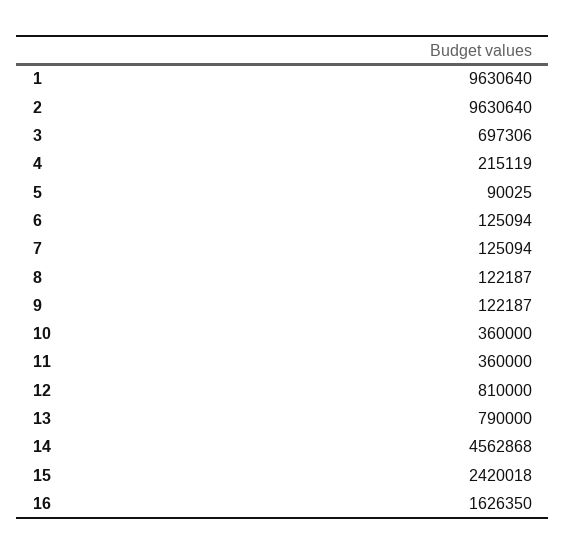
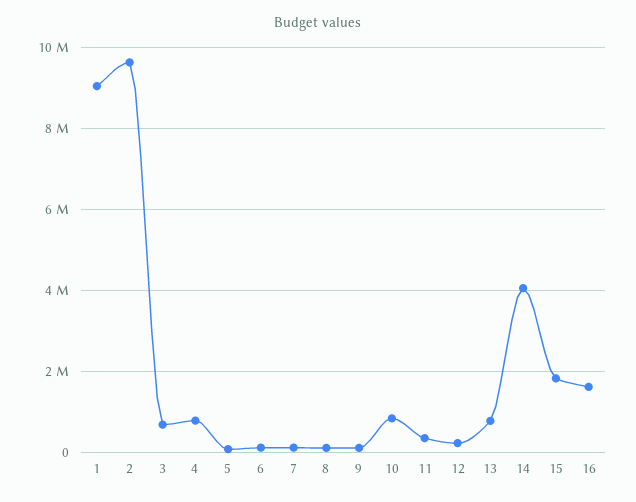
1: 9630640 -> 9000000
4: 215119 -> 800000
10: 360000 -> 800000
12: 810000 -> 200000
14: 4562868 -> 4000000
15: 2420018 -> 1800000

